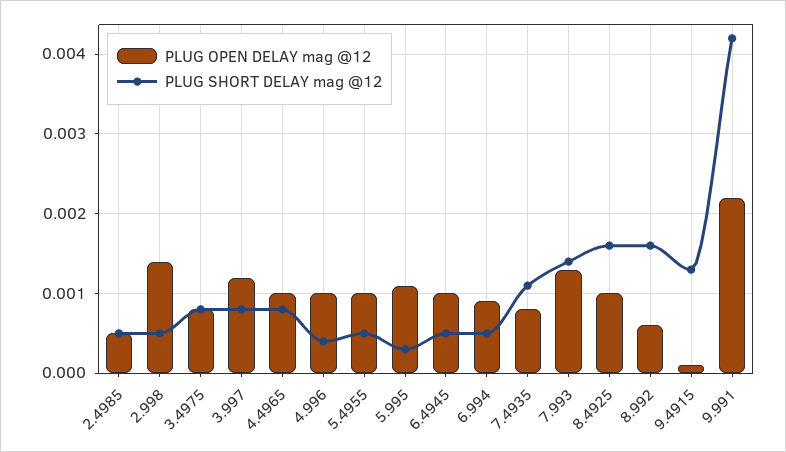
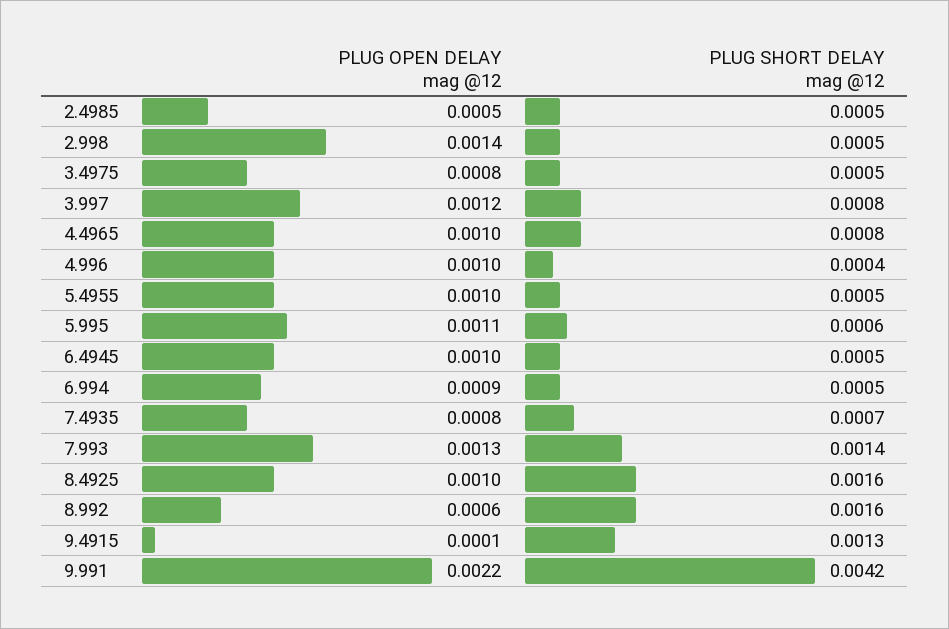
PLUG SHORT DELAY mag @12, 3.4975: 0.0008 -> 0.0005
PLUG SHORT DELAY mag @12, 5.995: 0.0003 -> 0.0006
PLUG SHORT DELAY mag @12, 7.4935: 0.0011 -> 0.0007

